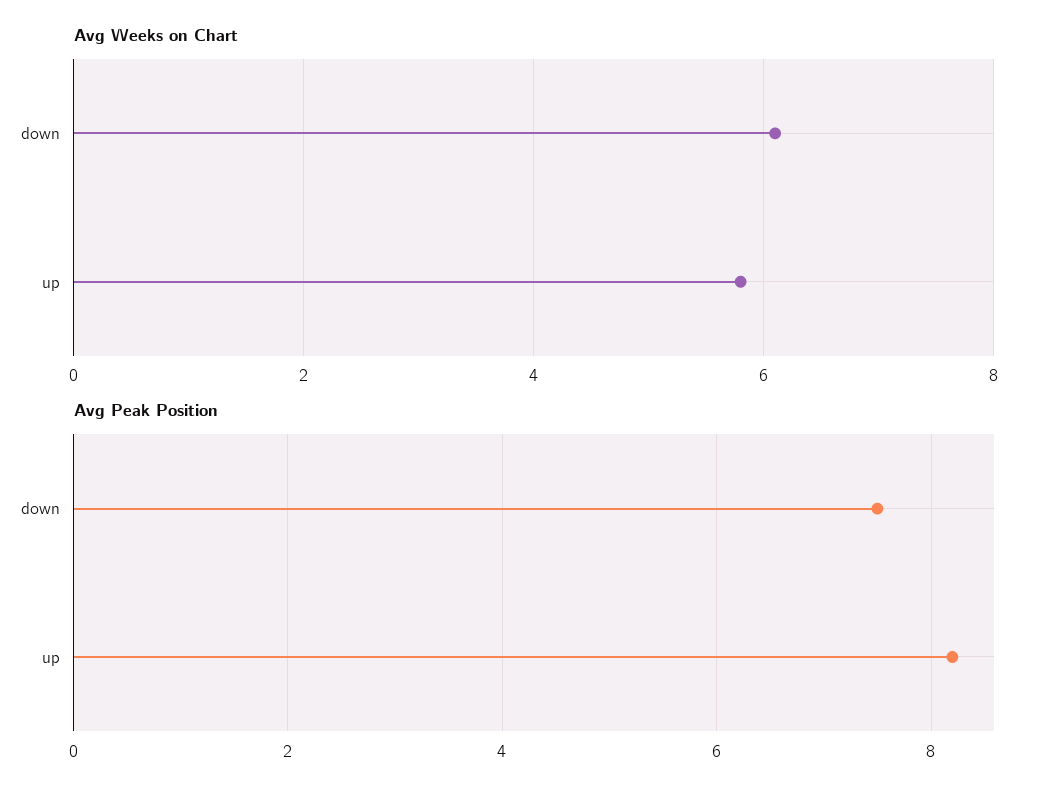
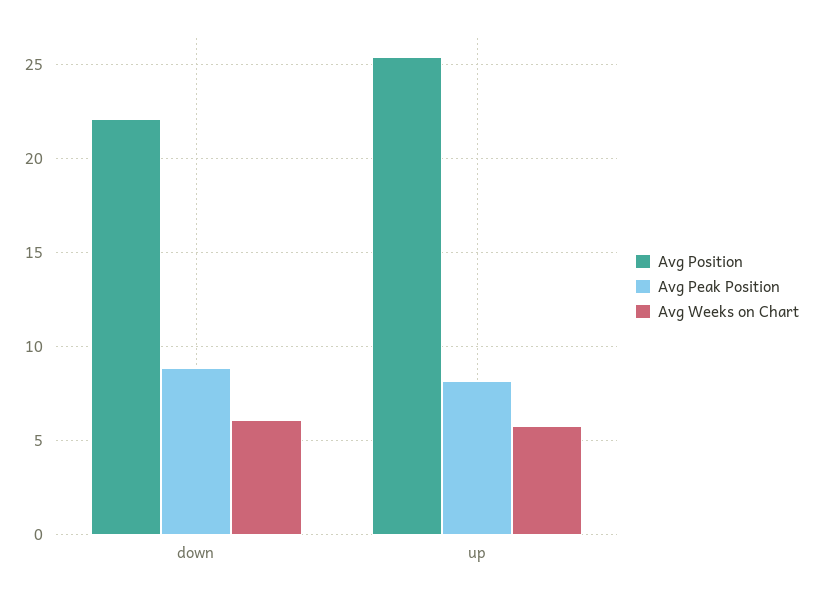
Avg Peak Position, down: 7.5 -> 9
Avg Position, down: none -> 22
Avg Position, up: none -> 25.5

